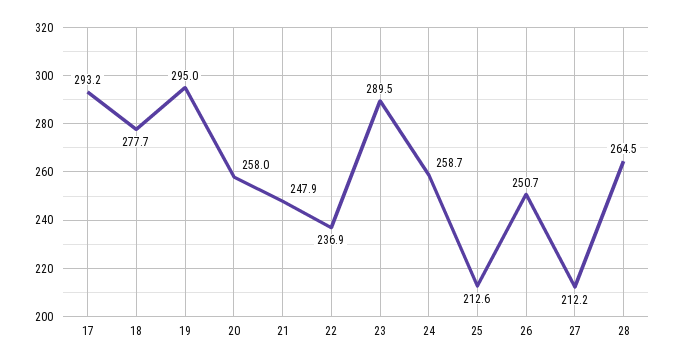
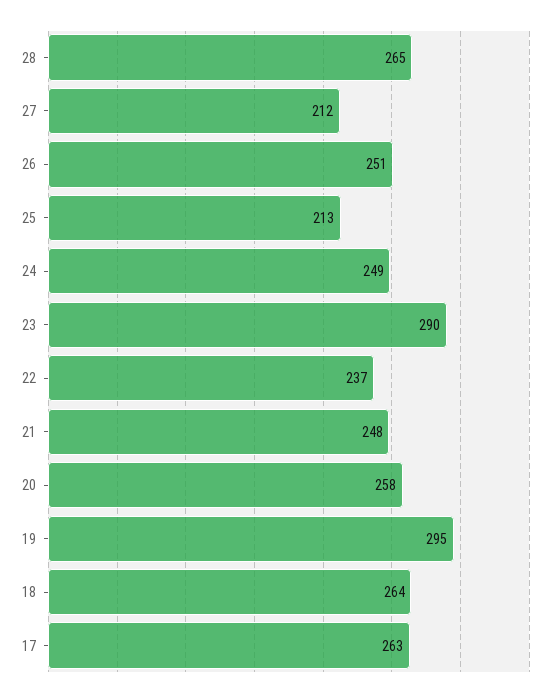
17: 293.2 -> 263
18: 277.7 -> 264
24: 258.7 -> 249

